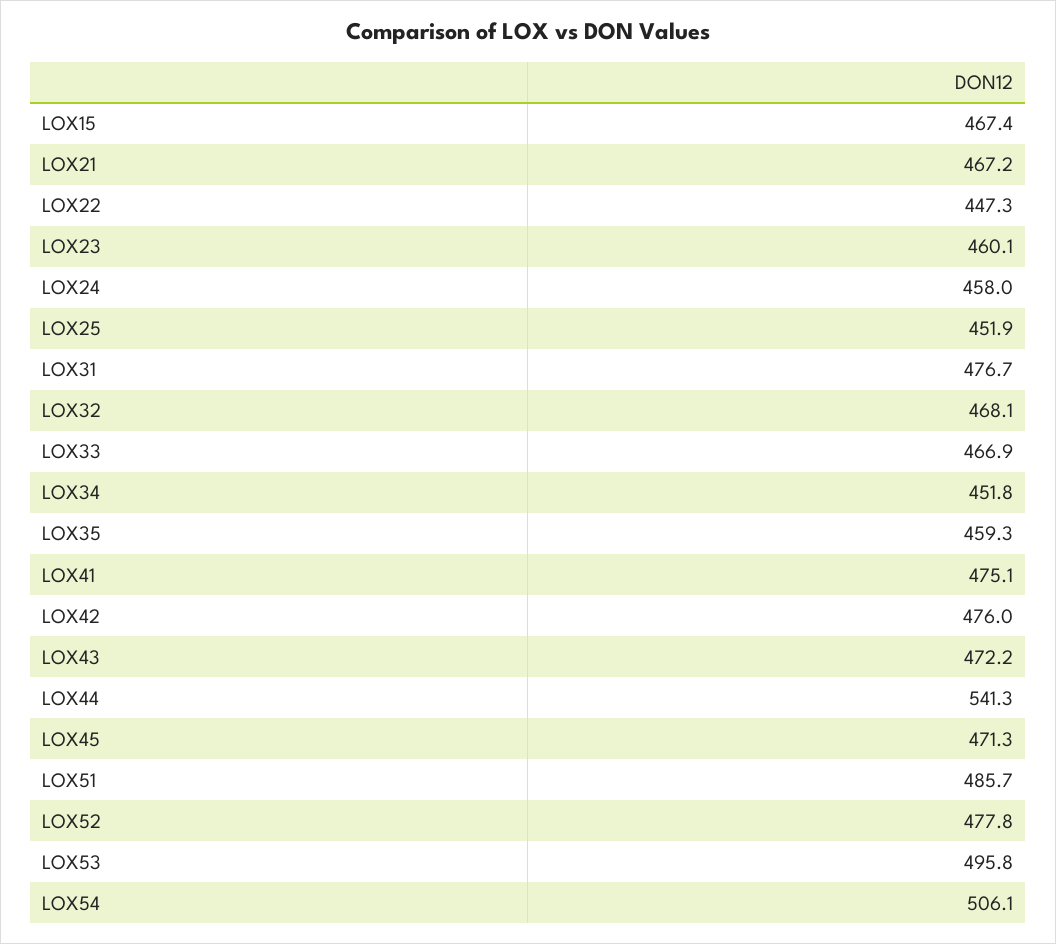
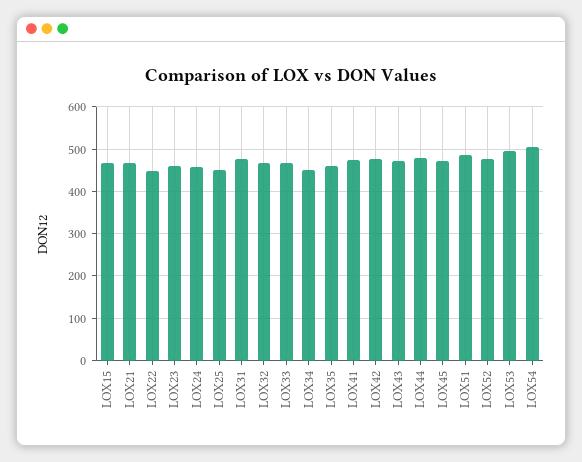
LOX44: 541.3 -> 480

